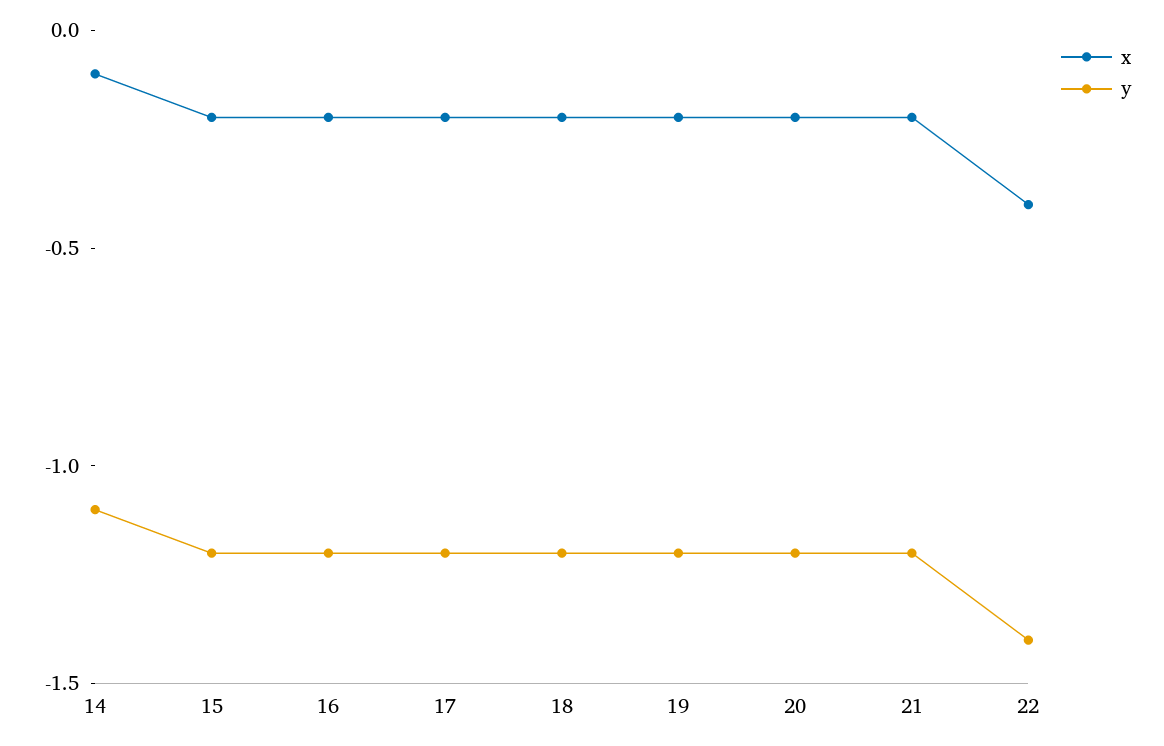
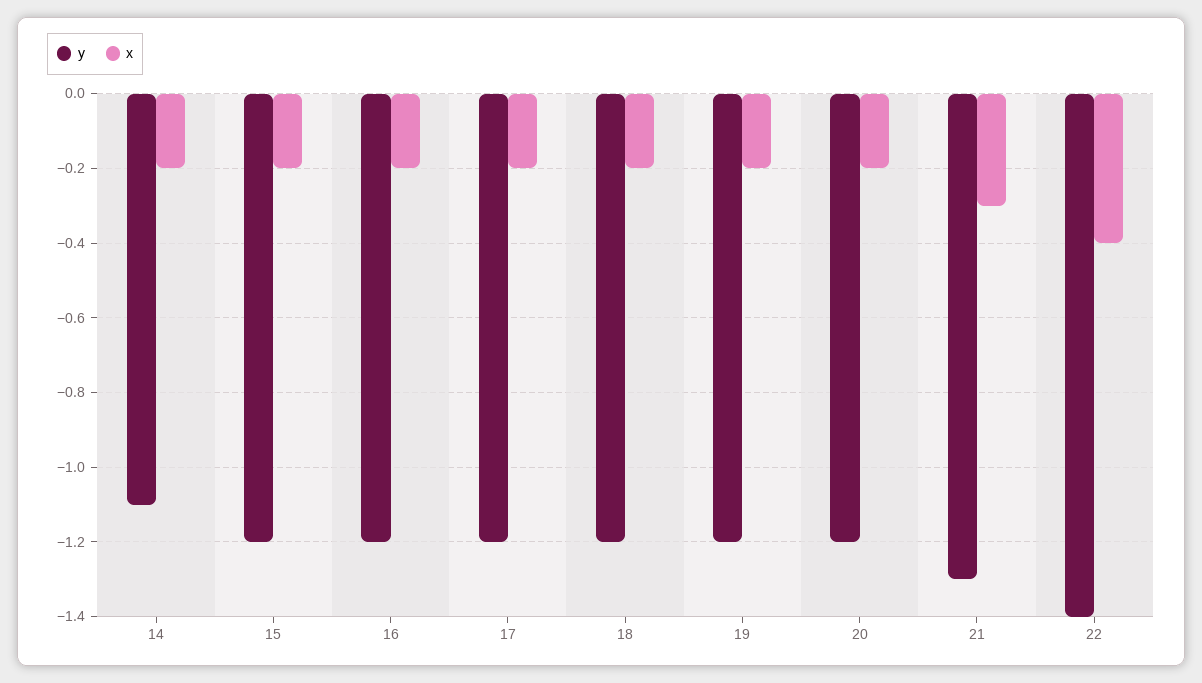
x, 14: -0.1 -> -0.2
x, 21: -0.2 -> -0.3
y, 21: -1.2 -> -1.3

